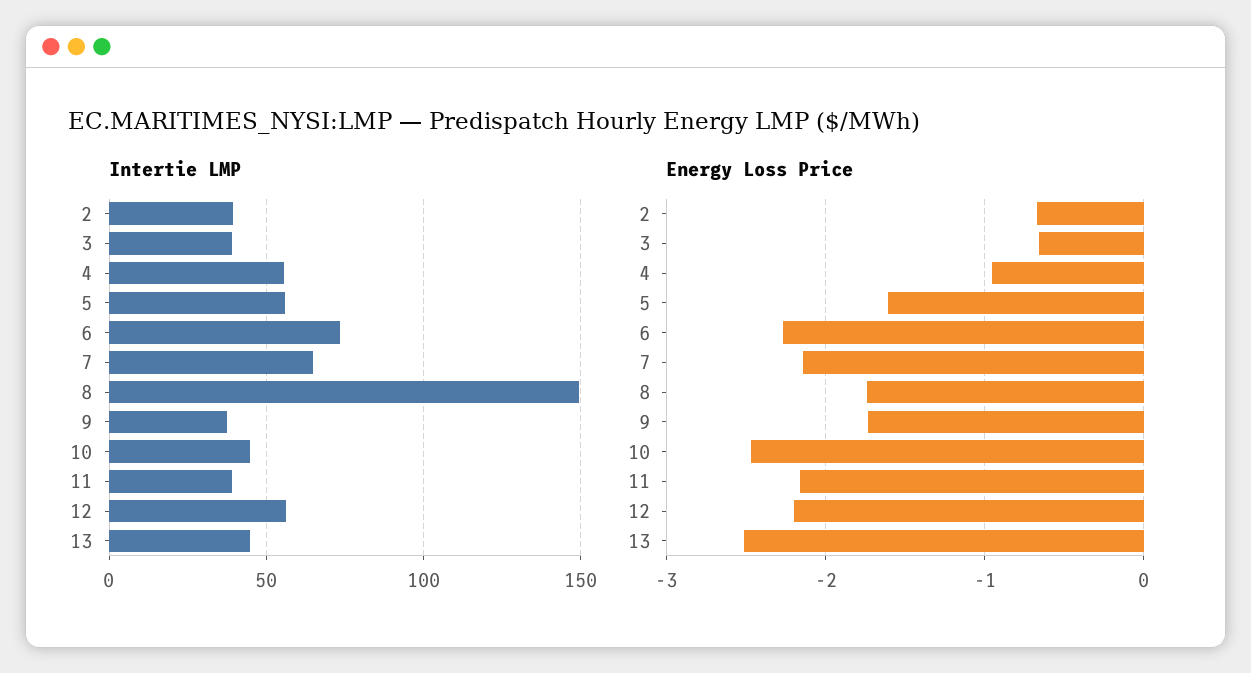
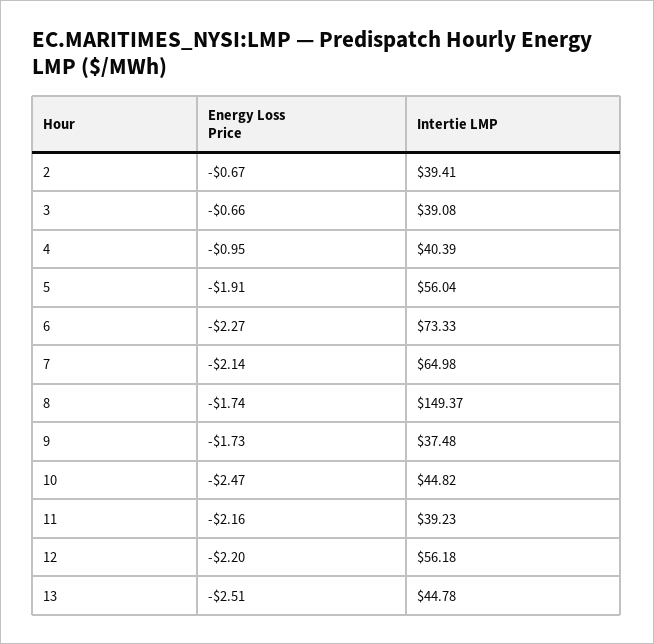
Intertie LMP, 4: 55 -> 40.39
Energy Loss Price, 5: -1.6 -> -1.91

